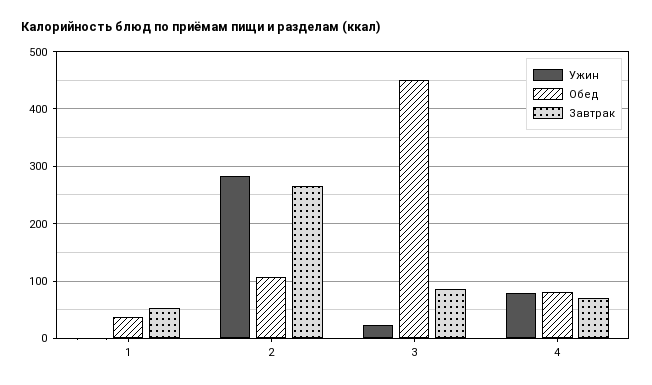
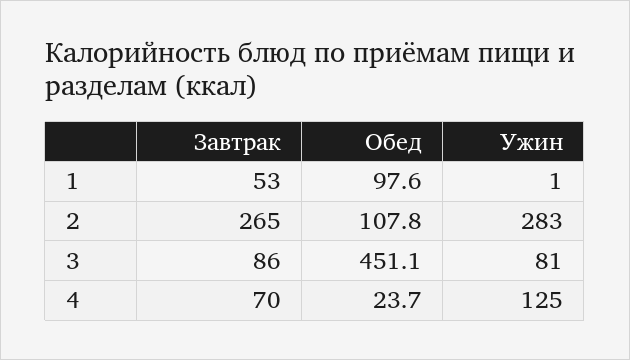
Обед, 1: 40 -> 97.6
Ужин, 3: 20 -> 81
Ужин, 4: 80 -> 125
Обед, 4: 80 -> 23.7

